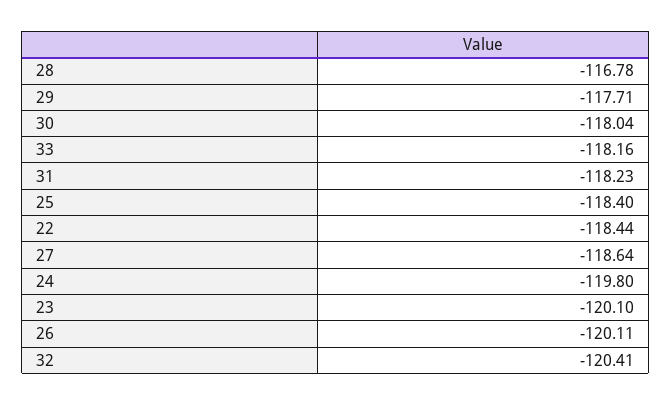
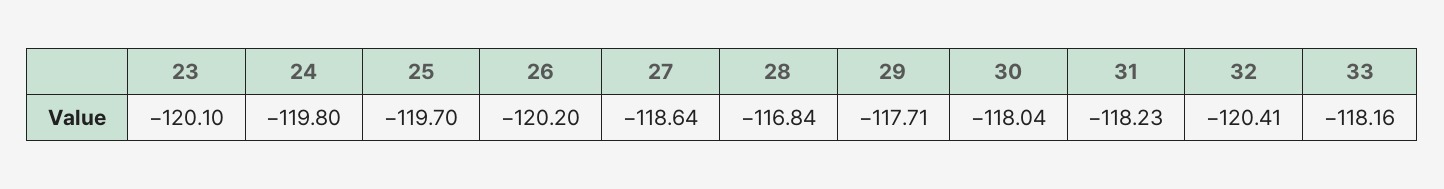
28: -116.78 -> -116.84
25: -118.4 -> -119.7
22: -118.44 -> none
26: -120.11 -> -120.2

